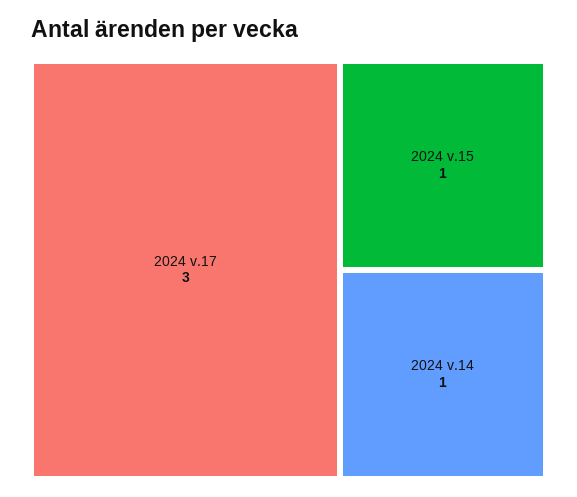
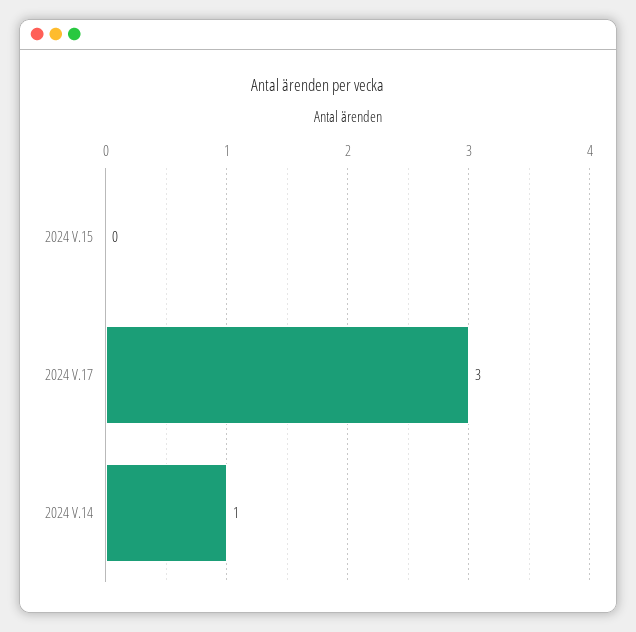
2024 v.15: 1 -> 0

